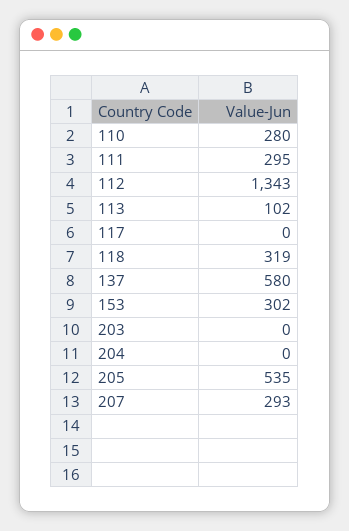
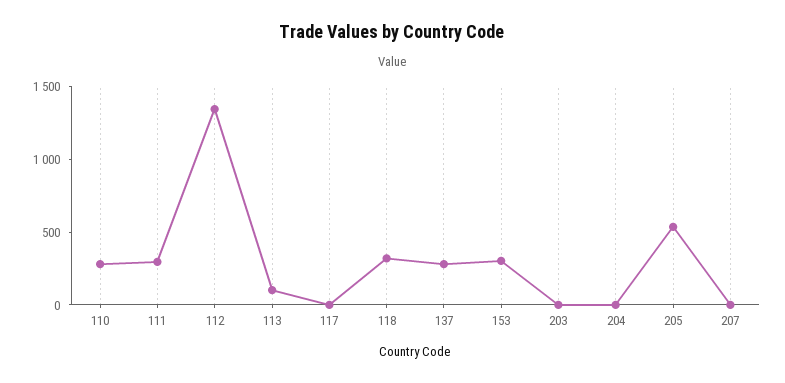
137: 580 -> 300
207: 293 -> 0

